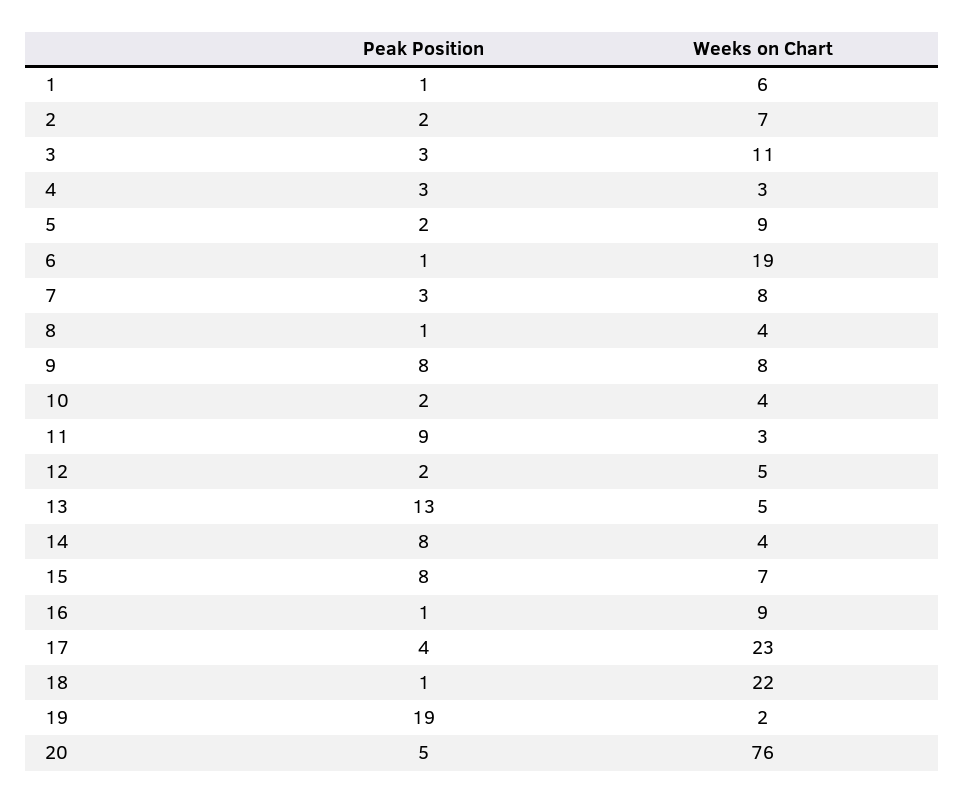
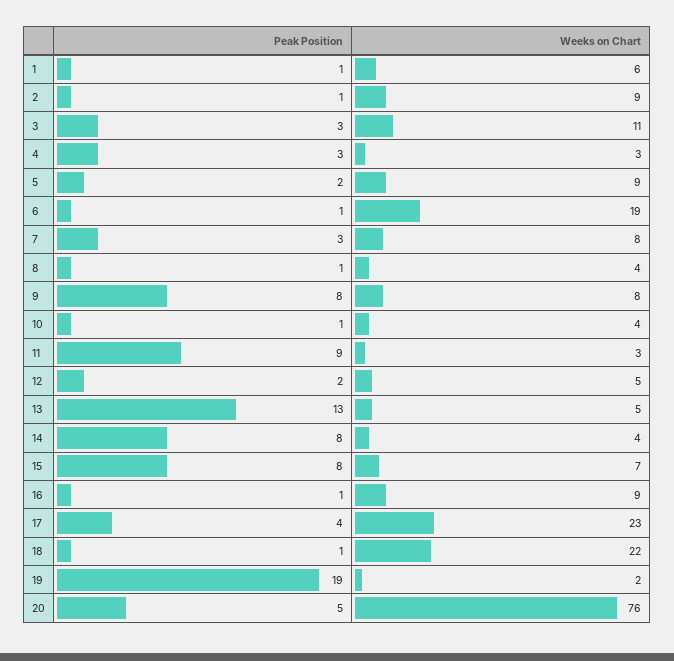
Peak Position, 2: 2 -> 1
Weeks on Chart, 2: 7 -> 9
Peak Position, 10: 2 -> 1

